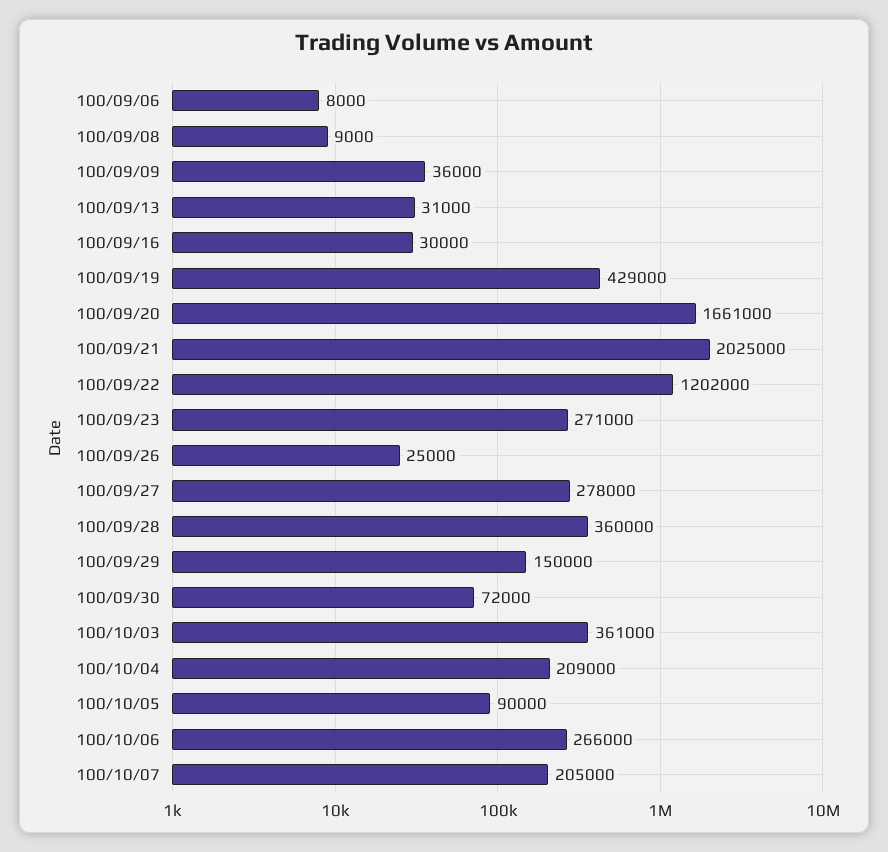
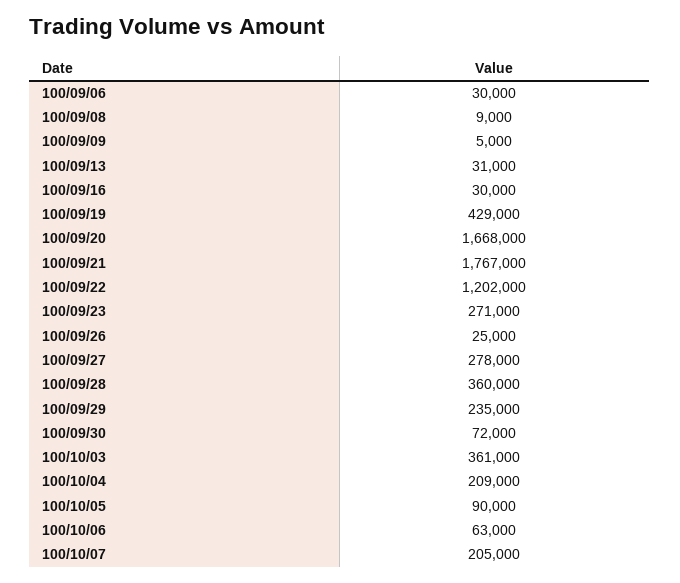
100/09/06: 8000 -> 30000
100/09/09: 36000 -> 5000
100/09/20: 1661000 -> 1668000
100/09/21: 2025000 -> 1767000
100/09/29: 150000 -> 235000
100/10/06: 266000 -> 63000

